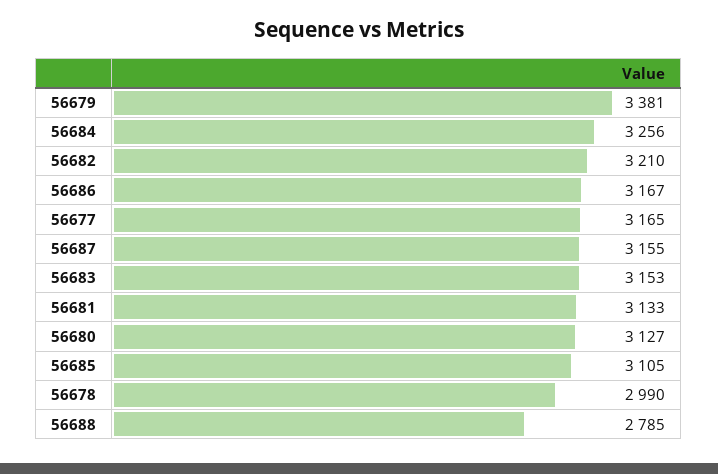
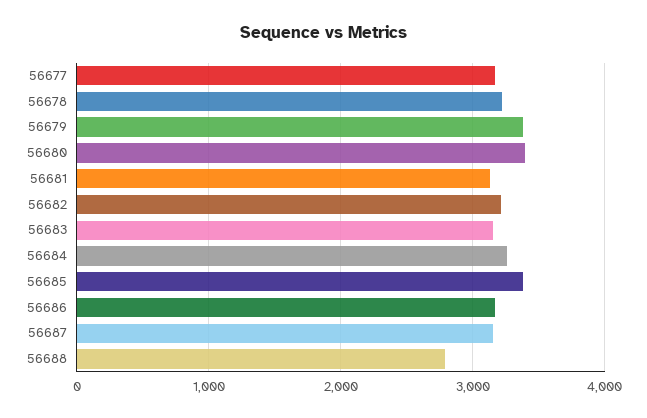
56680: 3127 -> 3400
56685: 3105 -> 3400
56678: 2990 -> 3200

